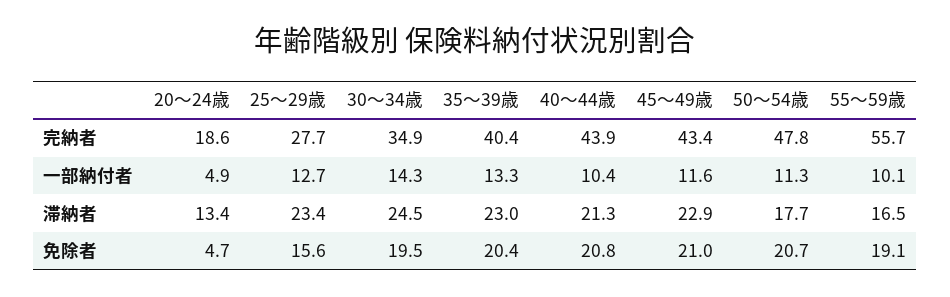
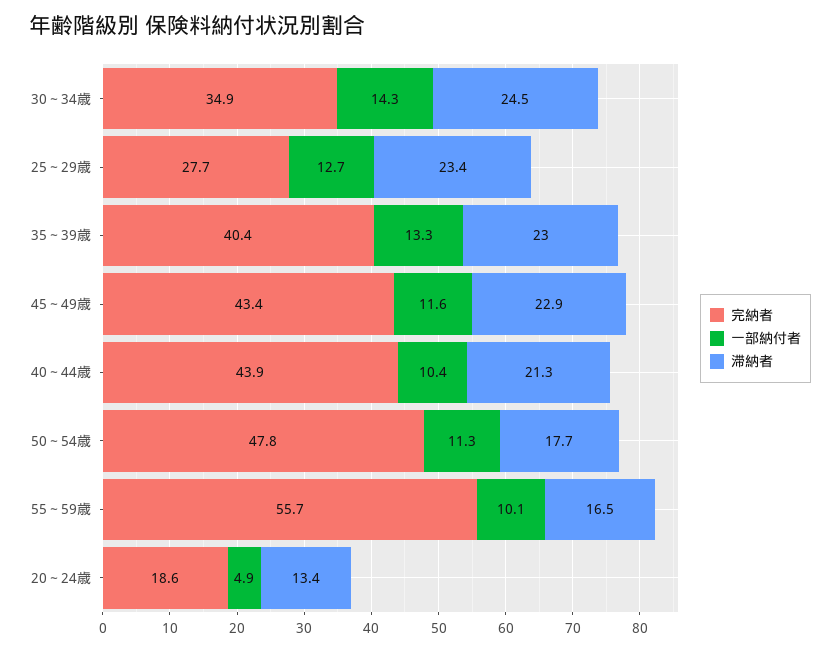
免除者, 20～24歳: 4.7 -> none
免除者, 25～29歳: 15.6 -> none
免除者, 30～34歳: 19.5 -> none
免除者, 35～39歳: 20.4 -> none
免除者, 40～44歳: 20.8 -> none
免除者, 45～49歳: 21 -> none
免除者, 50～54歳: 20.7 -> none
免除者, 55～59歳: 19.1 -> none

